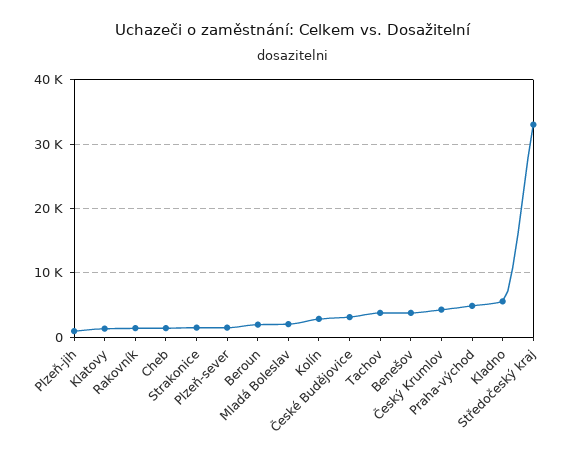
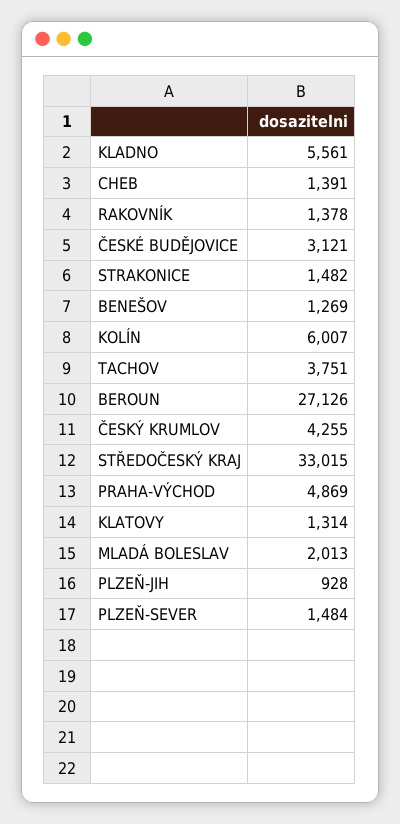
Beroun: 2000 -> 27126
Kolín: 3000 -> 6007
Benešov: 4000 -> 1269

